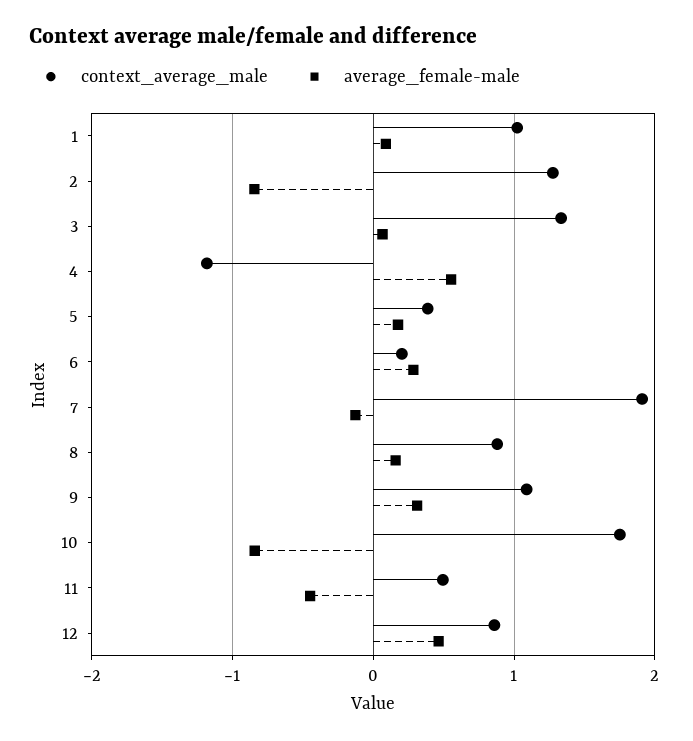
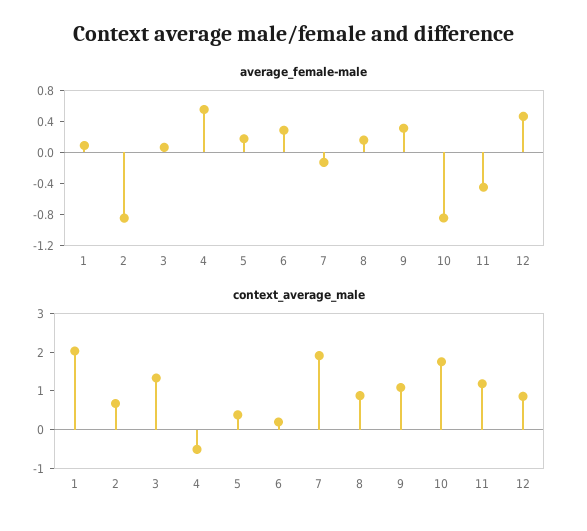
context_average_male, 1: 1 -> 2
context_average_male, 2: 1.3 -> 0.75
context_average_male, 4: -1.2 -> -0.5
context_average_male, 11: 0.5 -> 1.25

